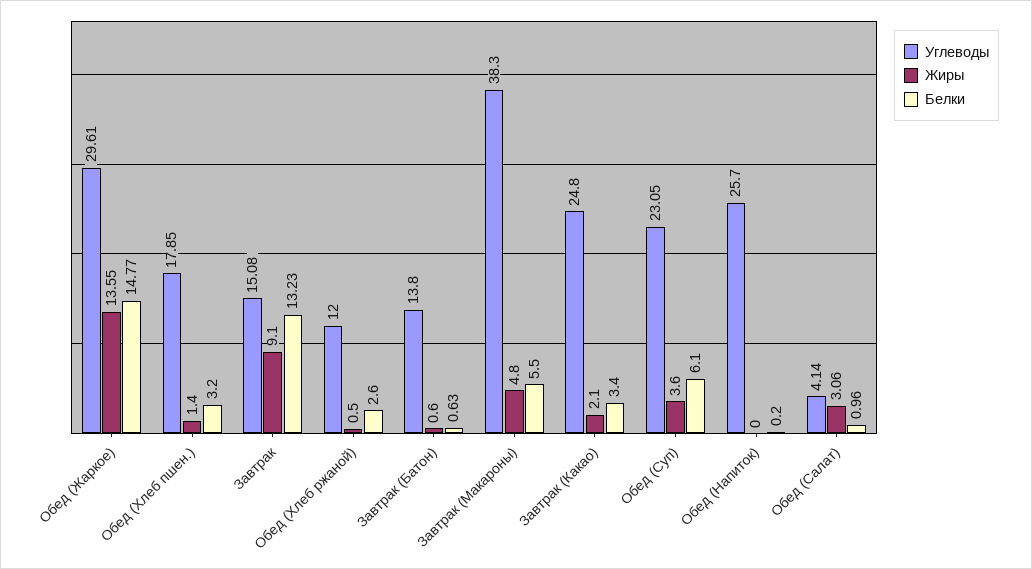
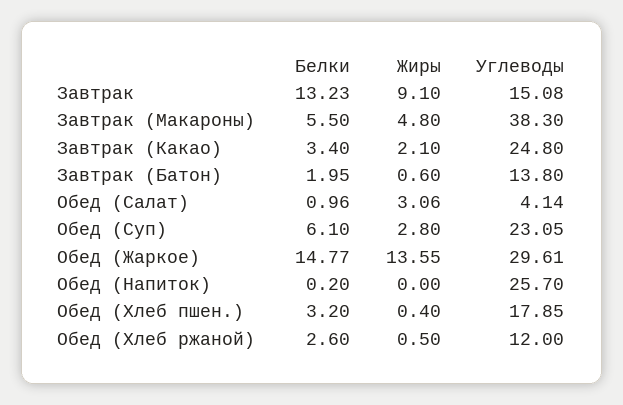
Жиры, Обед (Хлеб пшен.): 1.4 -> 0.4
Белки, Завтрак (Батон): 0.63 -> 1.95
Жиры, Обед (Суп): 3.6 -> 2.8

